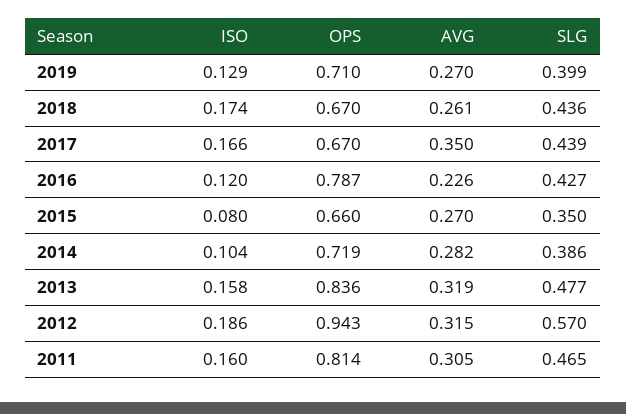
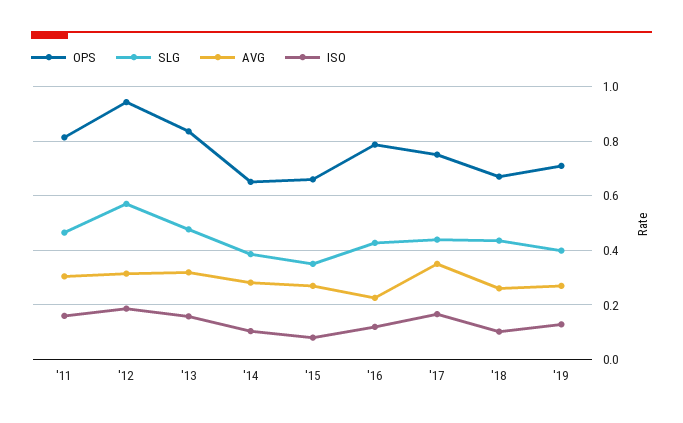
ISO, 2018: 0.174 -> 0.1
OPS, 2017: 0.67 -> 0.75
OPS, 2014: 0.719 -> 0.65

